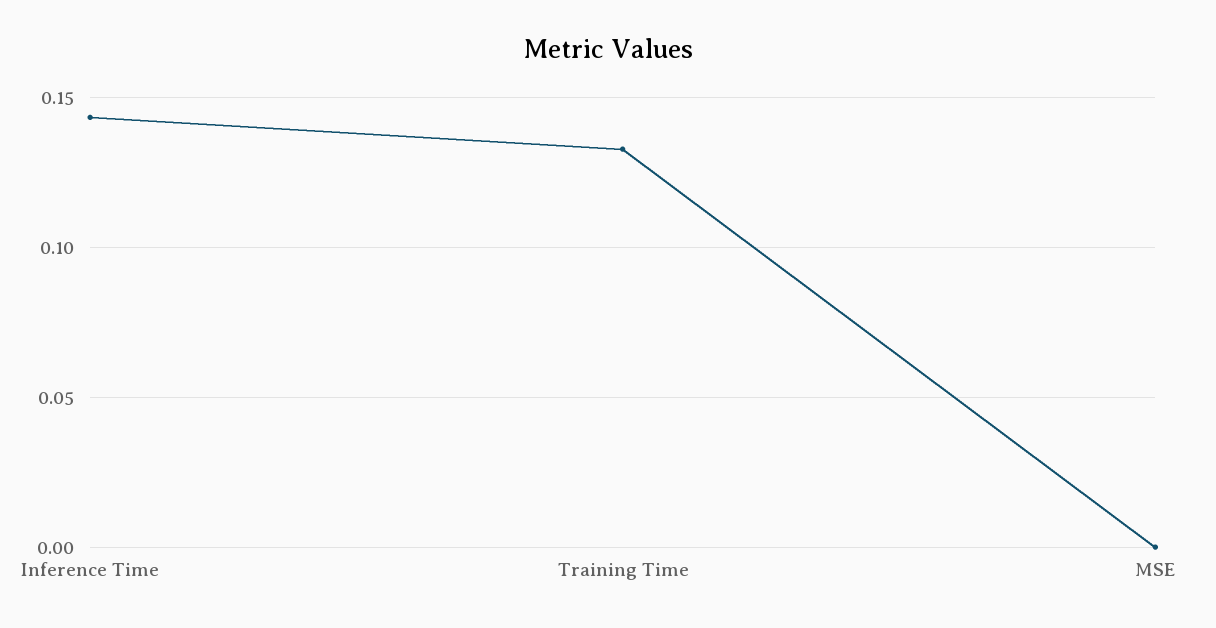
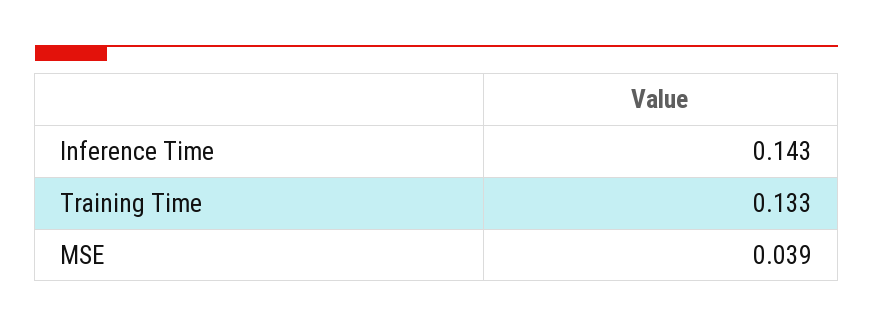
MSE: 0 -> 0.039

